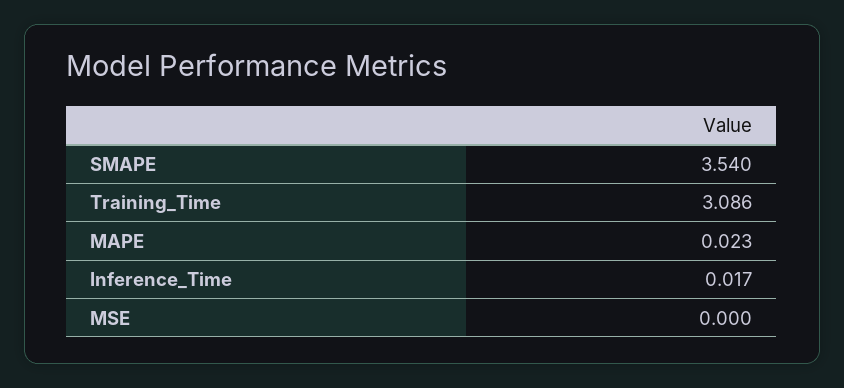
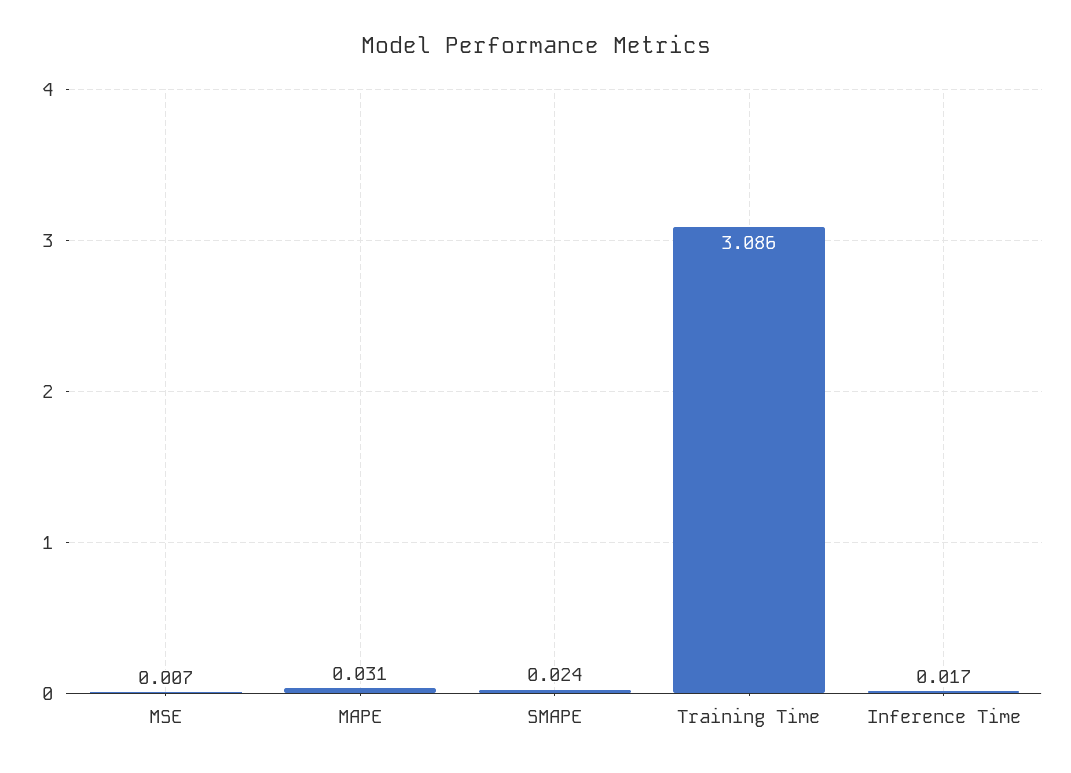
SMAPE: 3.54 -> 0.024
MAPE: 0.023 -> 0.031
MSE: 0 -> 0.007

